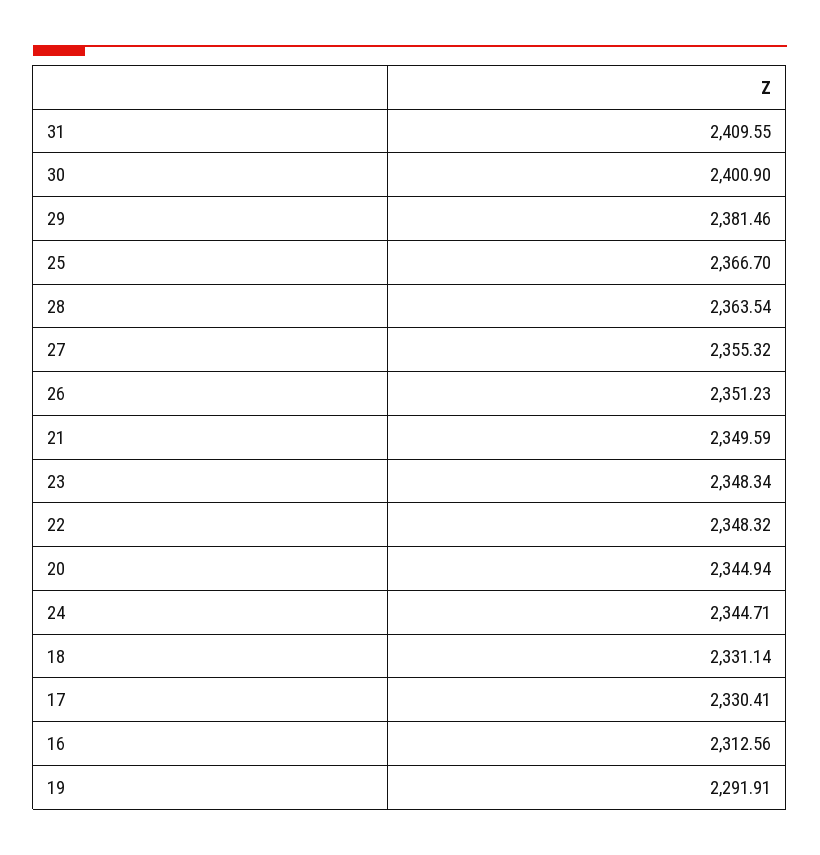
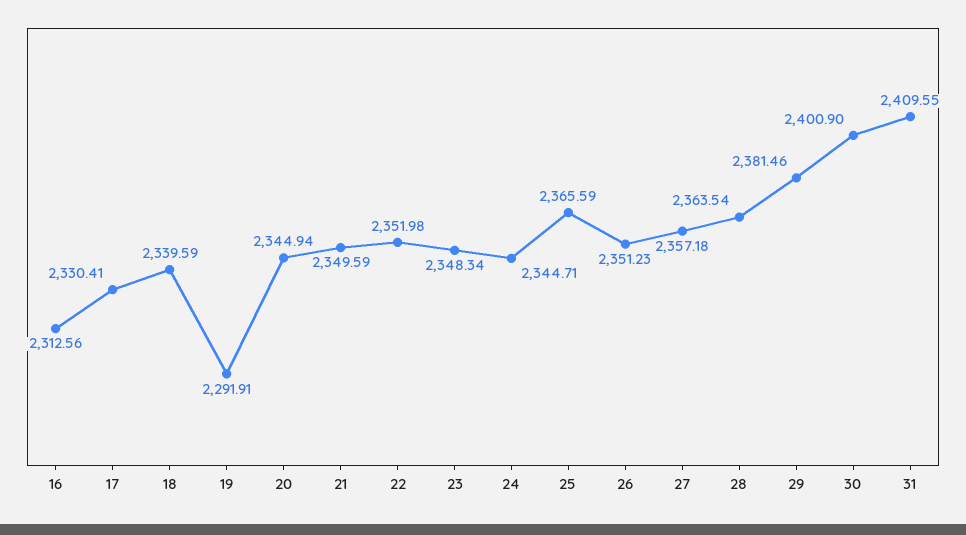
25: 2366.7 -> 2365.59
27: 2355.32 -> 2357.18
22: 2348.32 -> 2351.98
18: 2331.14 -> 2339.59

